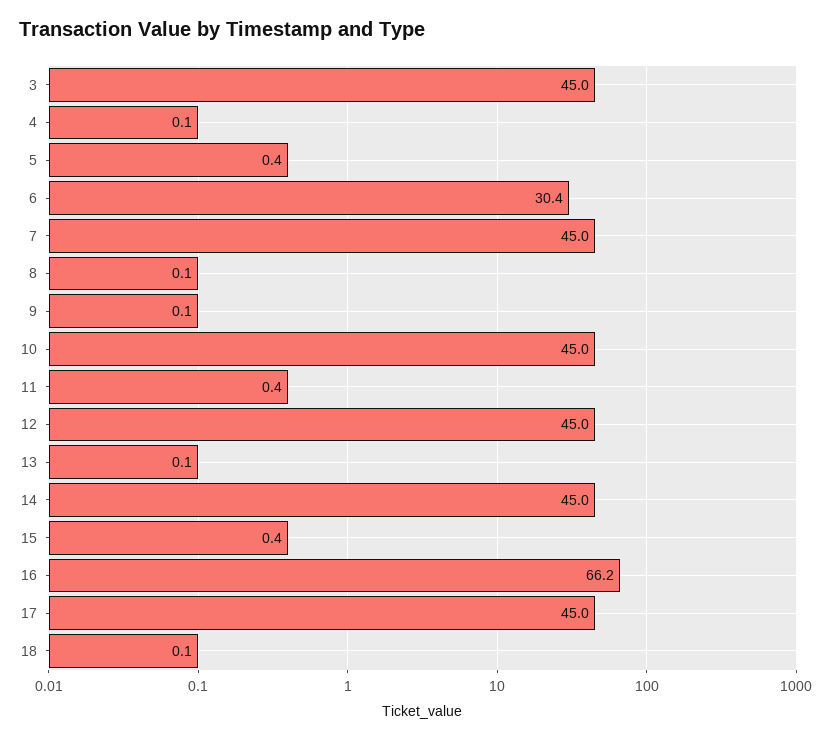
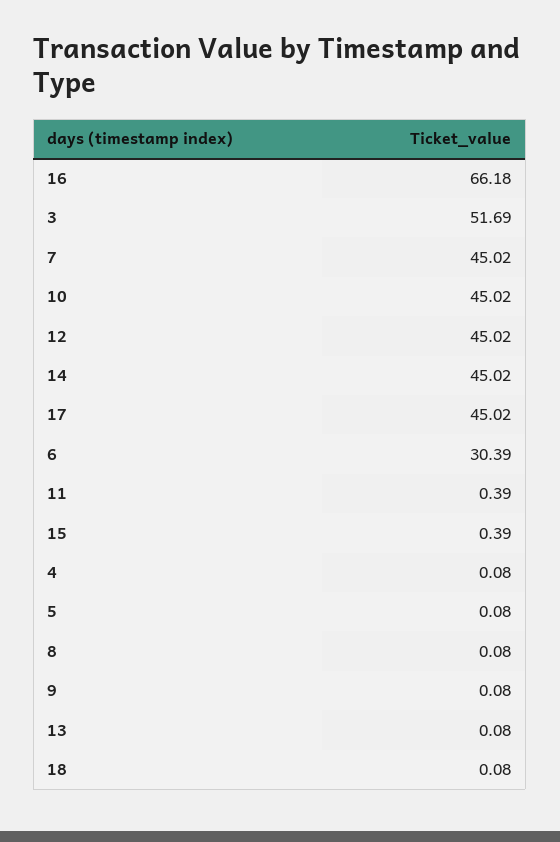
3: 45 -> 51.69
5: 0.4 -> 0.08

